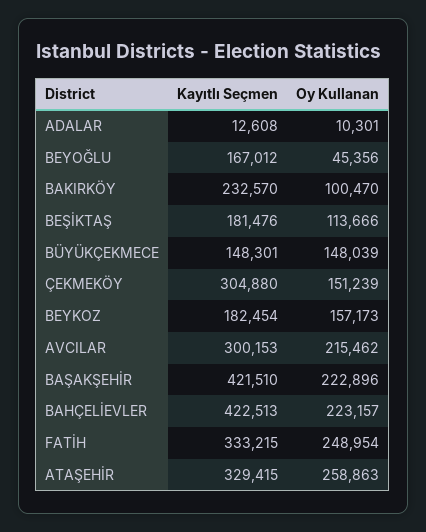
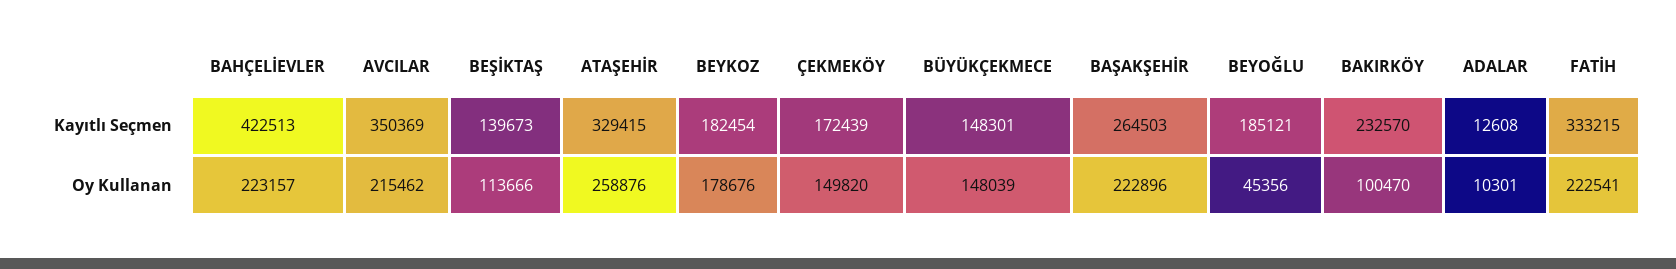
Kayıtlı Seçmen, BEYOĞLU: 167012 -> 185121
Kayıtlı Seçmen, BEŞİKTAŞ: 181476 -> 139673
Kayıtlı Seçmen, ÇEKMEKÖY: 304880 -> 172439
Oy Kullanan, ÇEKMEKÖY: 151239 -> 149820
Oy Kullanan, BEYKOZ: 157173 -> 178676
Kayıtlı Seçmen, AVCILAR: 300153 -> 350369
Kayıtlı Seçmen, BAŞAKŞEHİR: 421510 -> 264503
Oy Kullanan, FATİH: 248954 -> 222541
Oy Kullanan, ATAŞEHİR: 258863 -> 258876

